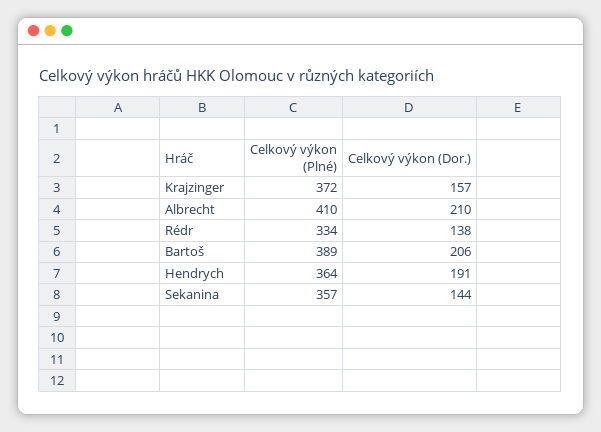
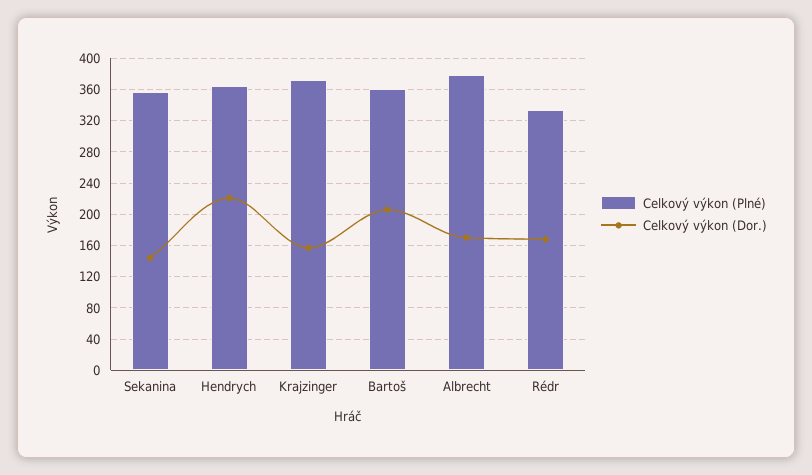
Celkový výkon (Plné), Albrecht: 410 -> 380
Celkový výkon (Dor.), Albrecht: 210 -> 170
Celkový výkon (Dor.), Rédr: 138 -> 170
Celkový výkon (Plné), Bartoš: 389 -> 360
Celkový výkon (Dor.), Hendrych: 191 -> 220

